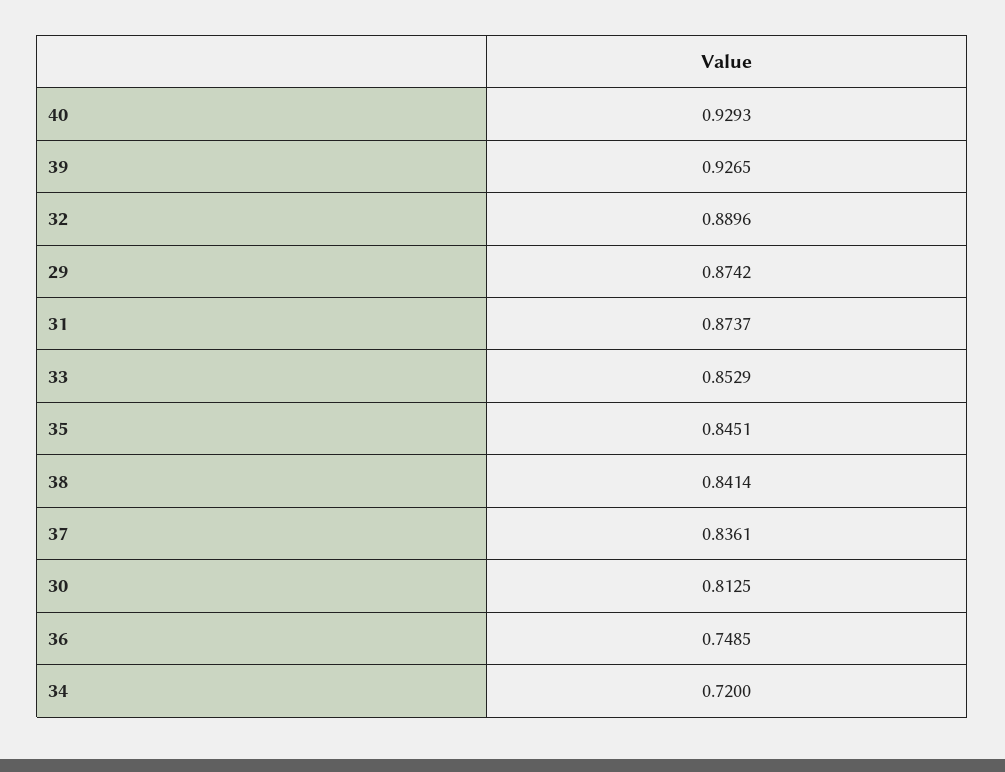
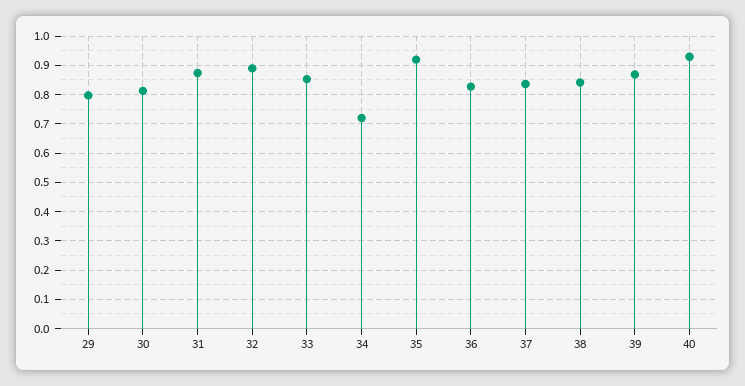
39: 0.9265 -> 0.875
29: 0.8742 -> 0.8
35: 0.8451 -> 0.925
36: 0.7485 -> 0.825

